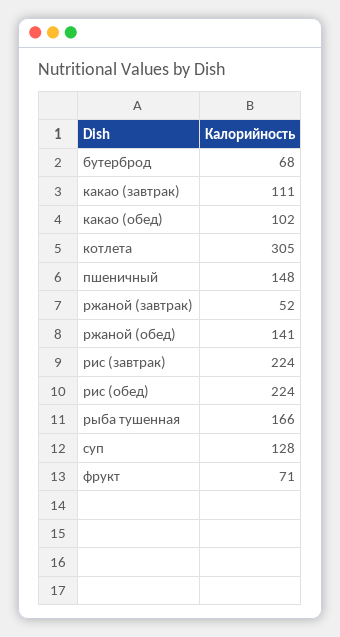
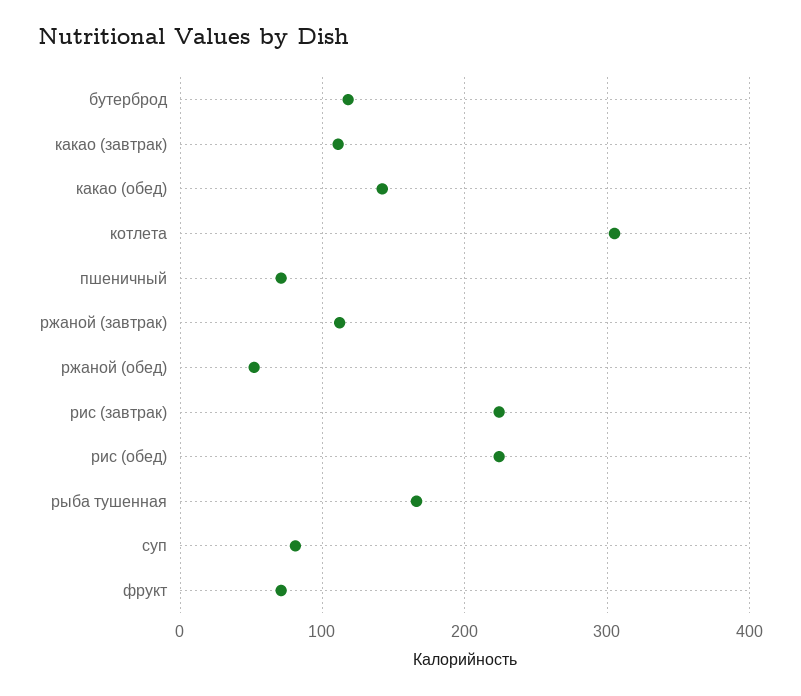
бутерброд: 68 -> 120
какао (обед): 102 -> 140
пшеничный: 148 -> 70
ржаной (завтрак): 52 -> 110
ржаной (обед): 141 -> 50
суп: 128 -> 80

